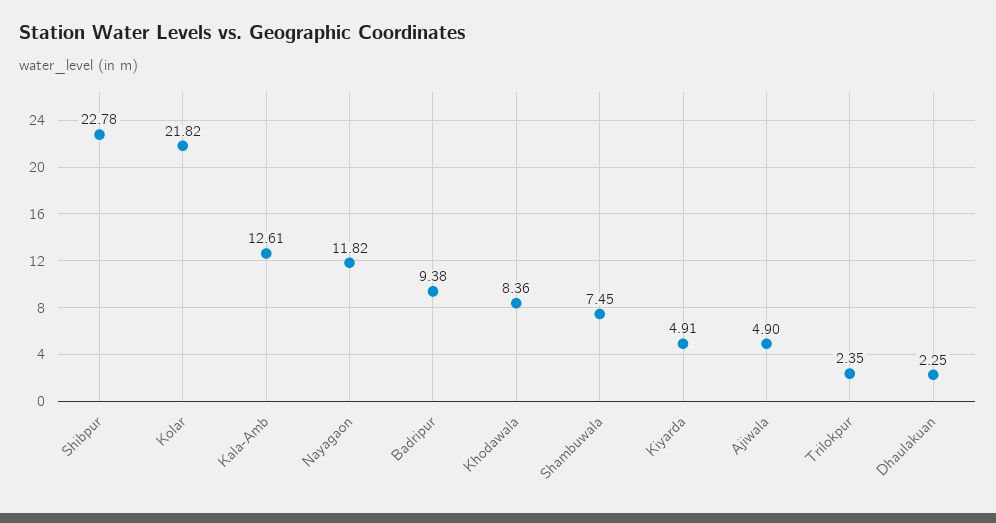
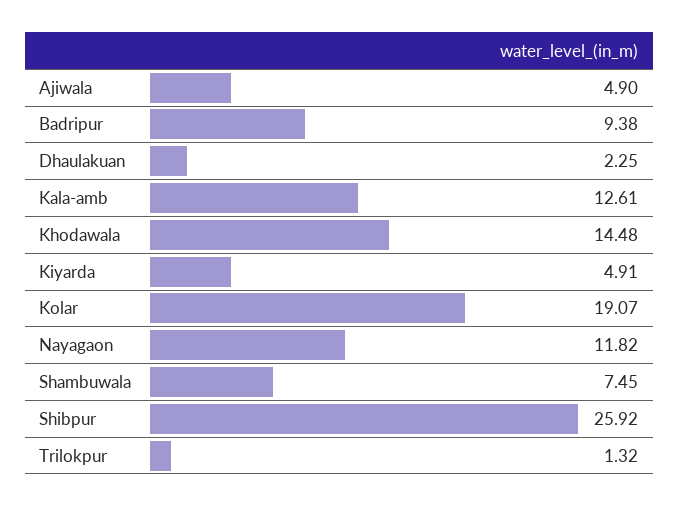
Shibpur: 22.78 -> 25.92
Kolar: 21.82 -> 19.07
Khodawala: 8.36 -> 14.48
Trilokpur: 2.35 -> 1.32

